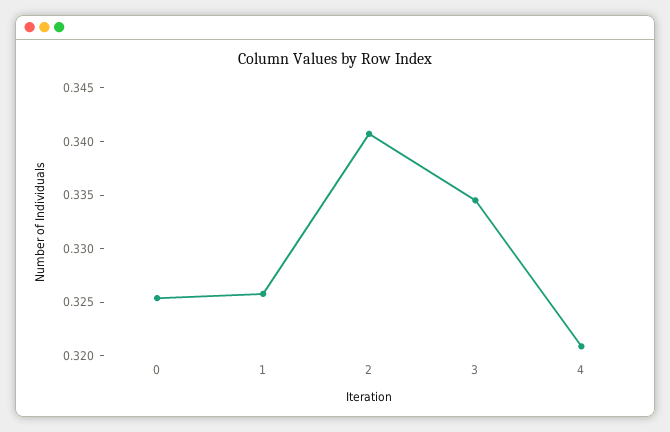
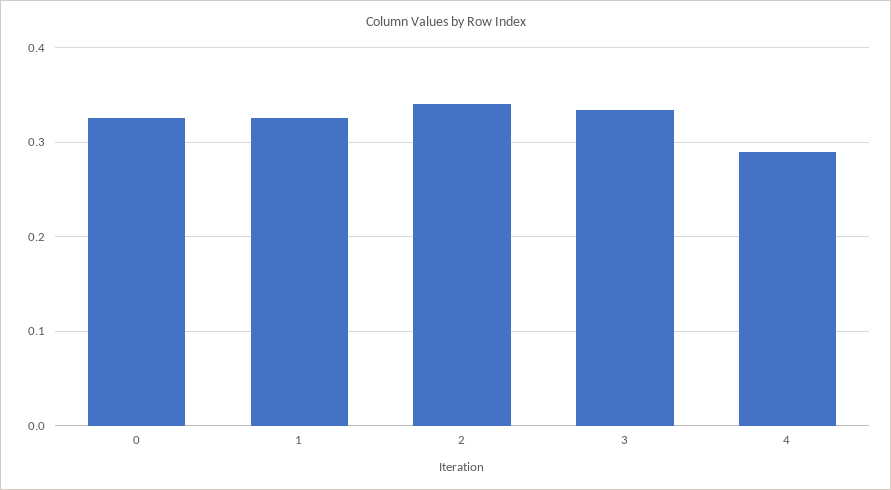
4: 0.321 -> 0.29

